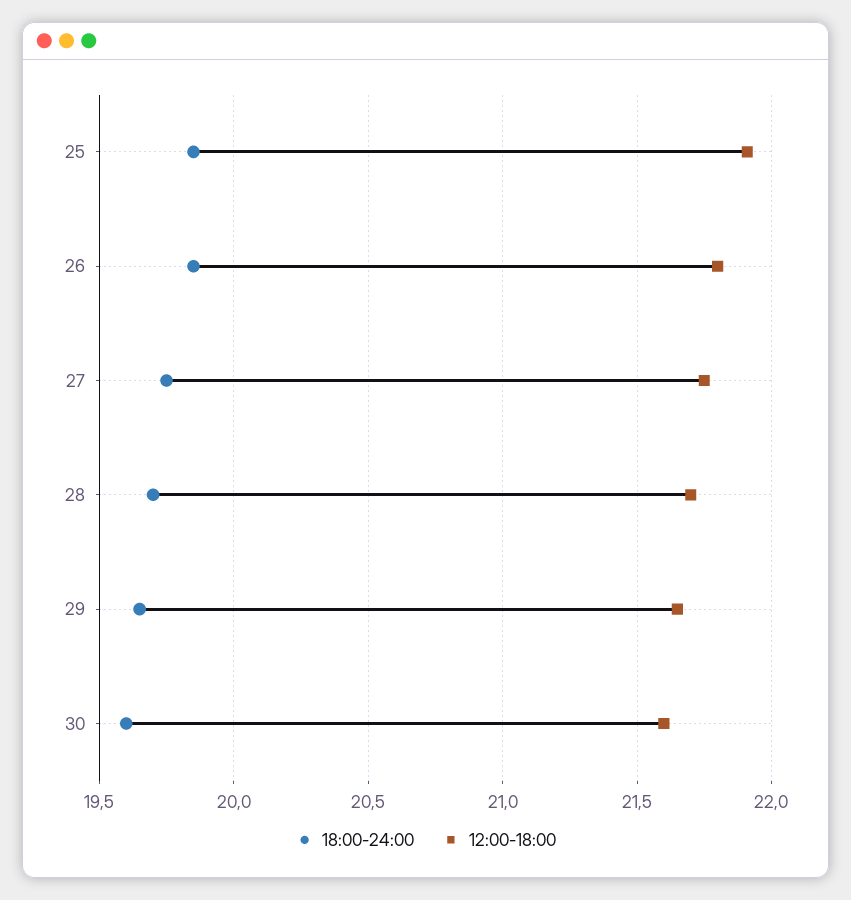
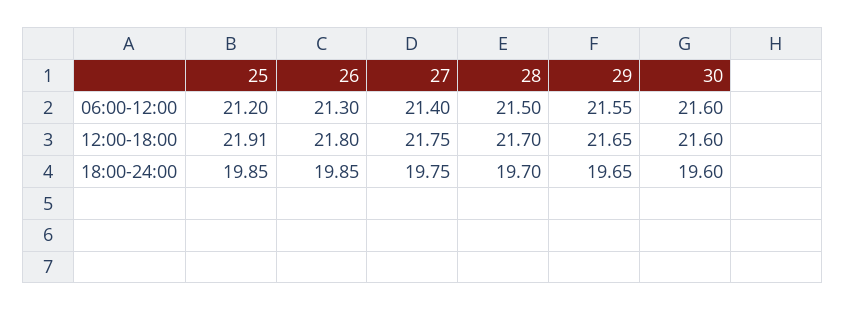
06:00-12:00, 25: none -> 21.2
06:00-12:00, 26: none -> 21.3
06:00-12:00, 27: none -> 21.4
06:00-12:00, 28: none -> 21.5
06:00-12:00, 29: none -> 21.55
06:00-12:00, 30: none -> 21.6

